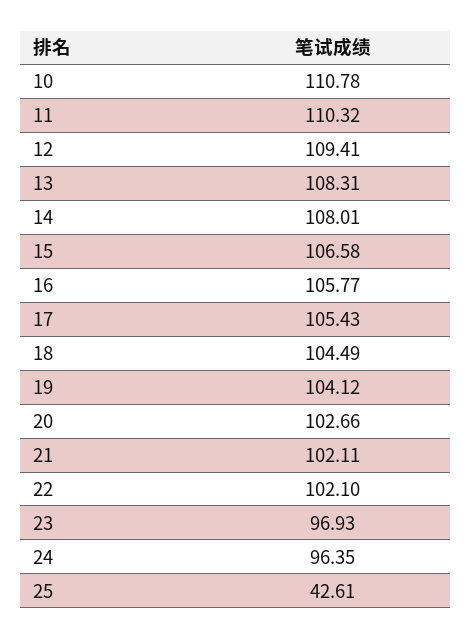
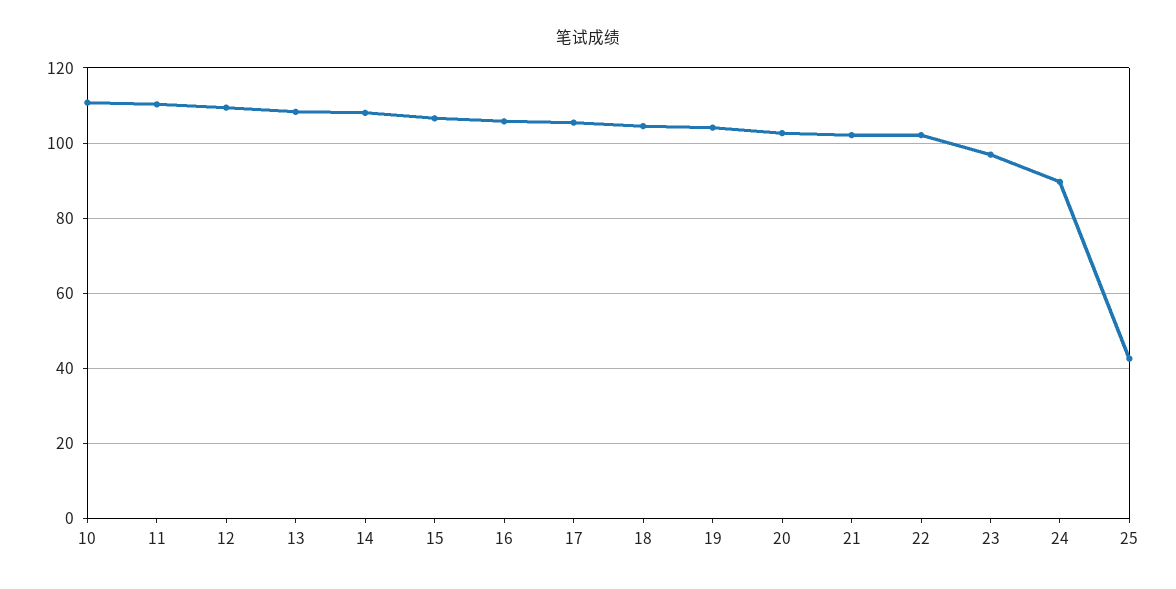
24: 96.35 -> 90

